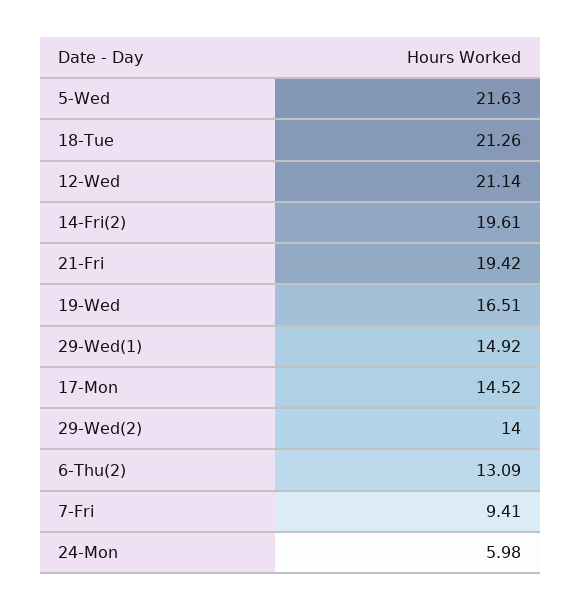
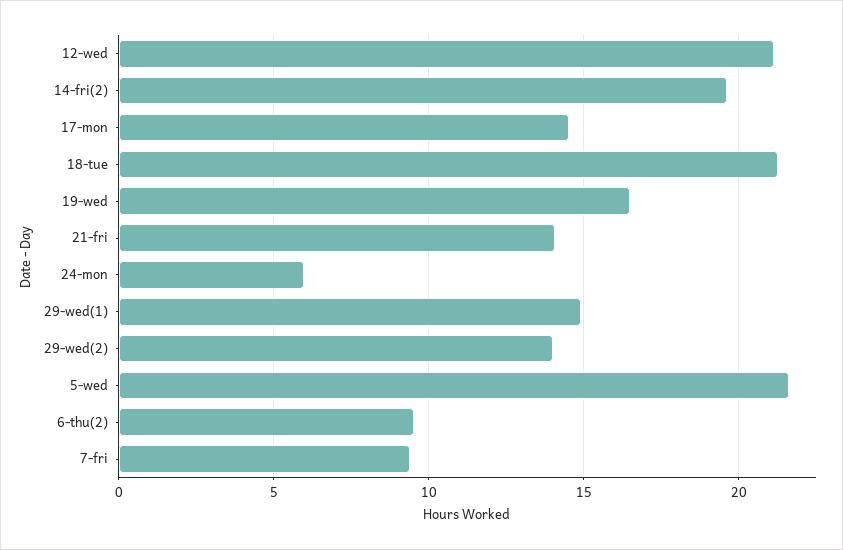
21-Fri: 19.42 -> 14
6-Thu(2): 13.09 -> 9.5

